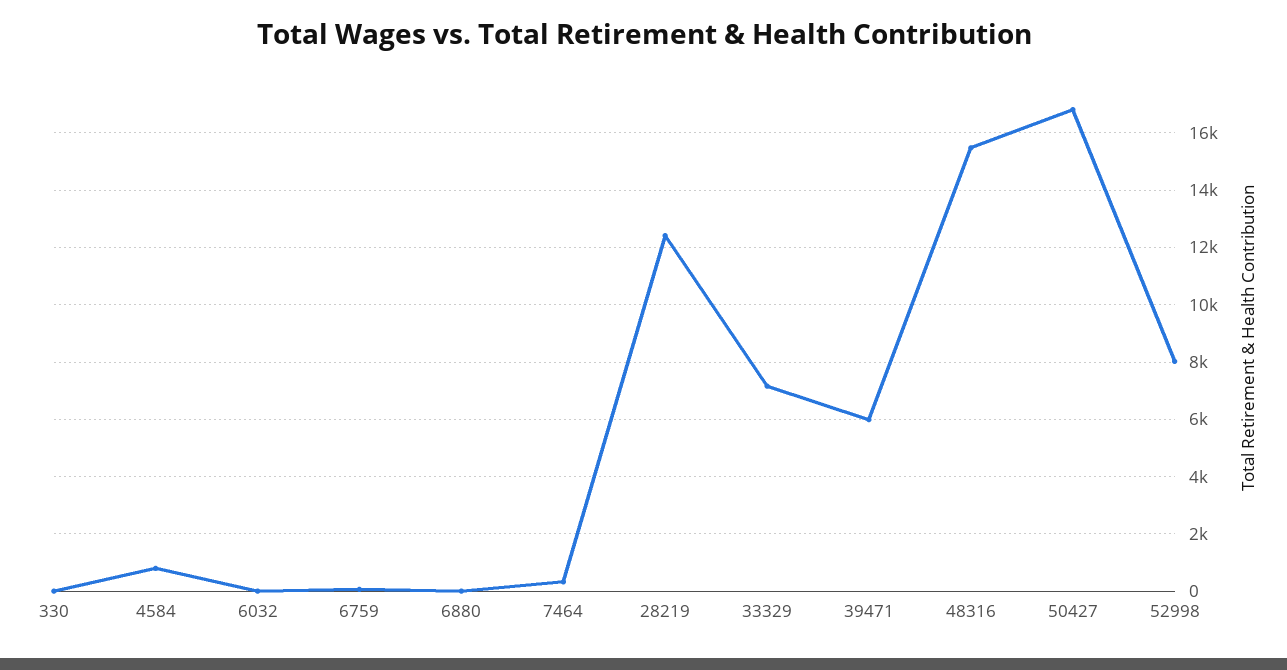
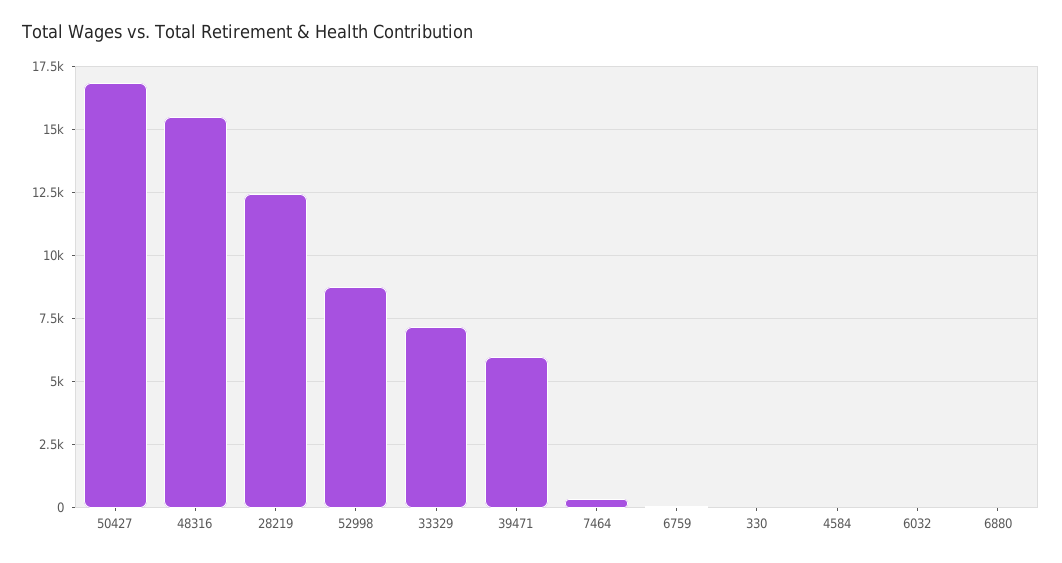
4584: 750 -> 0
52998: 8000 -> 8750

